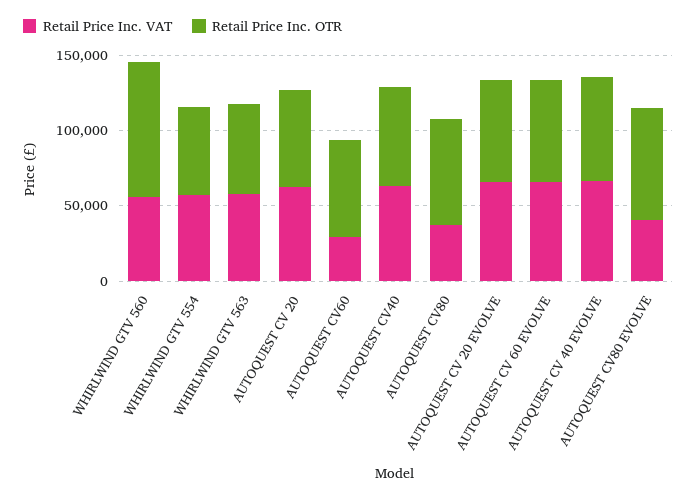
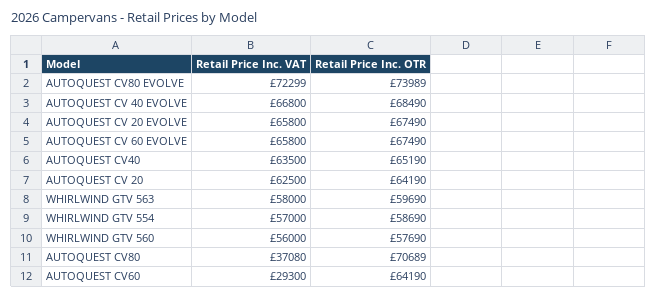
Retail Price Inc. OTR, WHIRLWIND GTV 560: 90000 -> 57690
Retail Price Inc. VAT, AUTOQUEST CV80 EVOLVE: 40000 -> 72299

